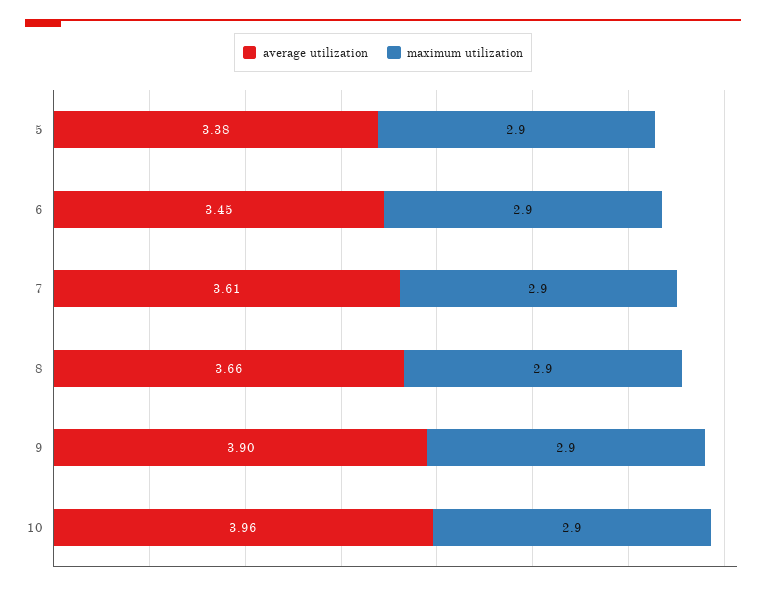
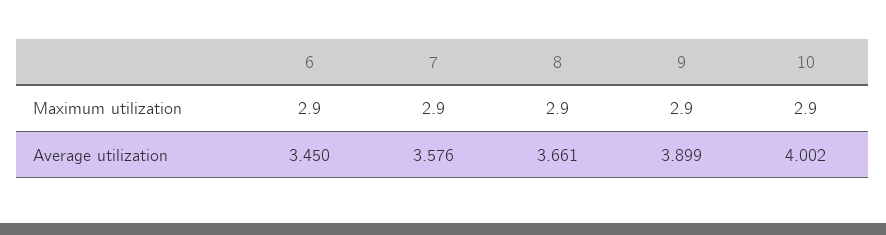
average utilization, 5: 3.38 -> none
maximum utilization, 5: 2.9 -> none
average utilization, 7: 3.61 -> 3.576
average utilization, 10: 3.96 -> 4.002

